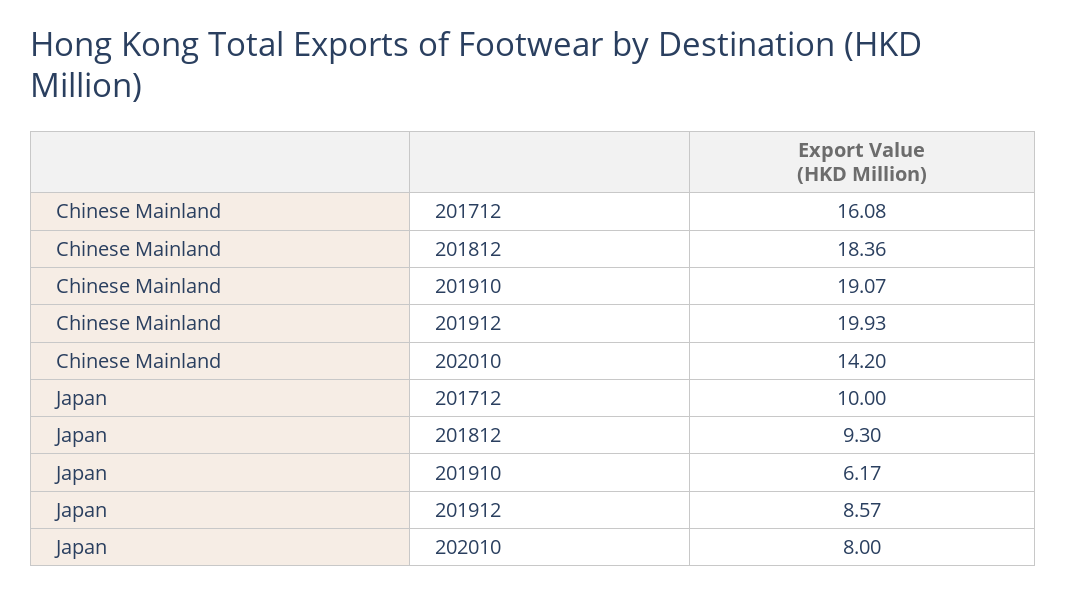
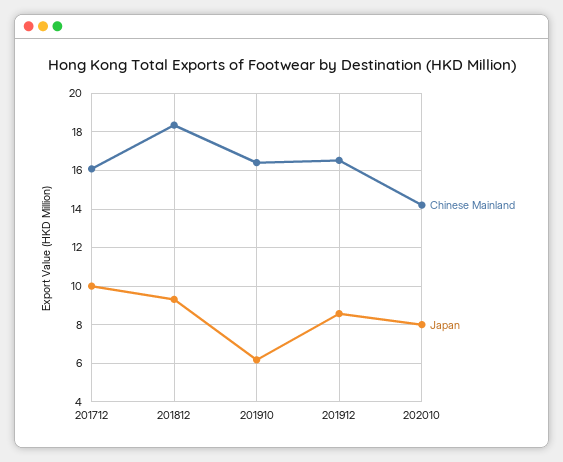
Chinese Mainland, 201910: 19.07 -> 16.5
Chinese Mainland, 201912: 19.93 -> 16.5

